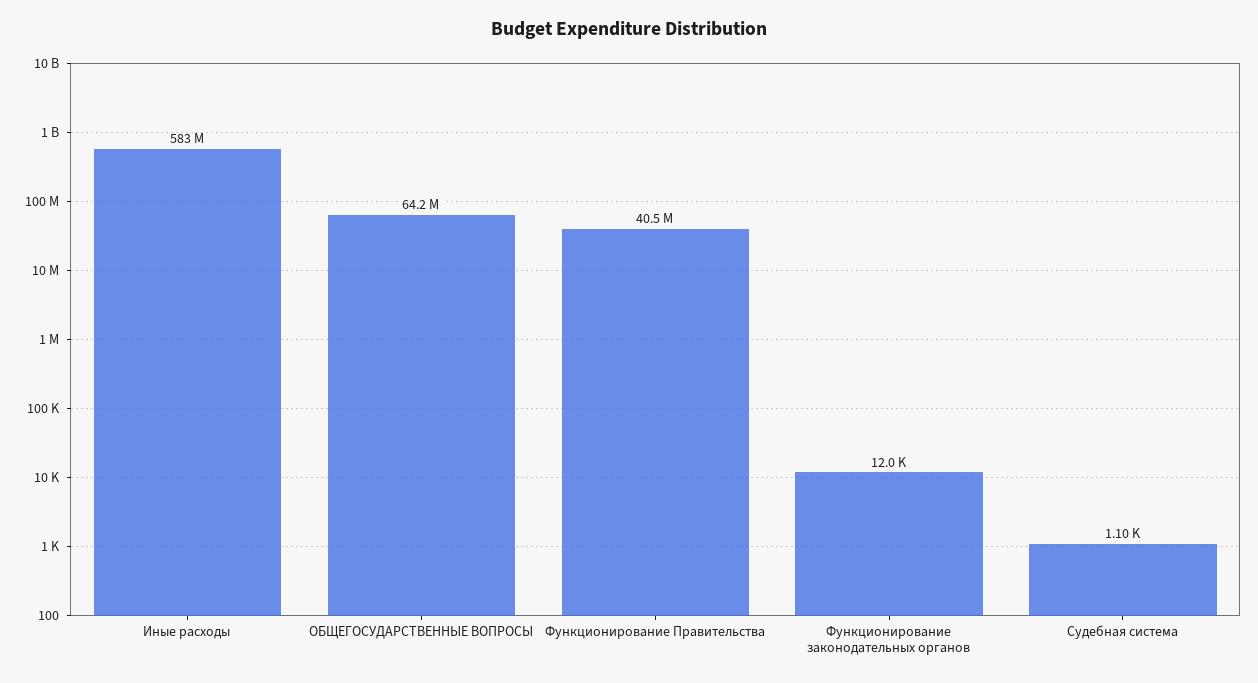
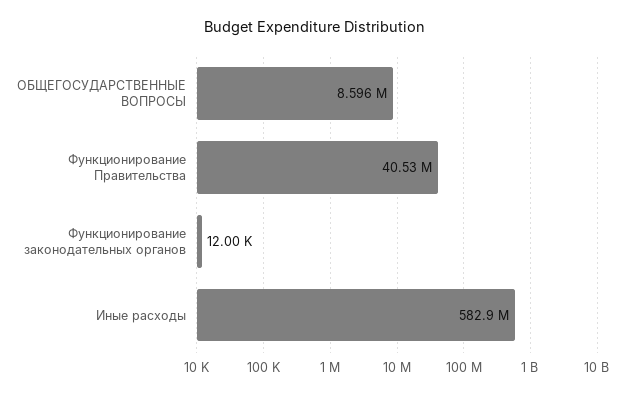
ОБЩЕГОСУДАРСТВЕННЫЕ ВОПРОСЫ: 64200000 -> 8596000
Судебная система: 1100 -> none

